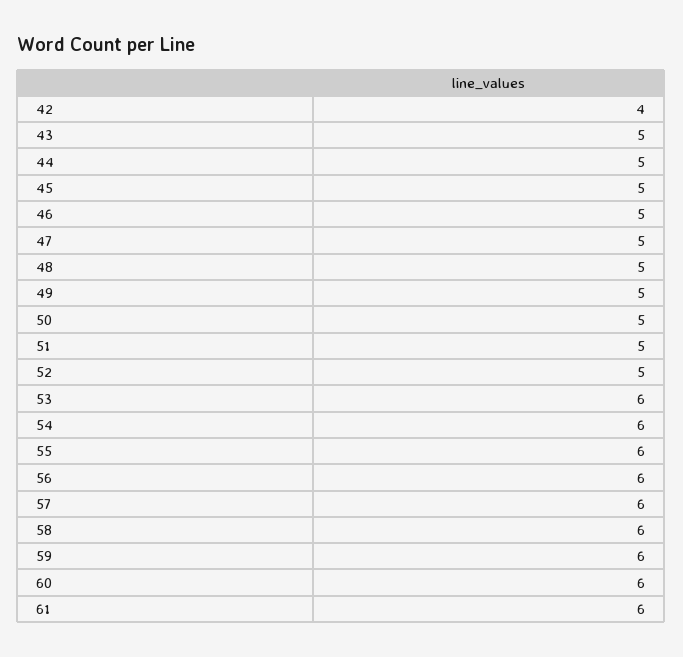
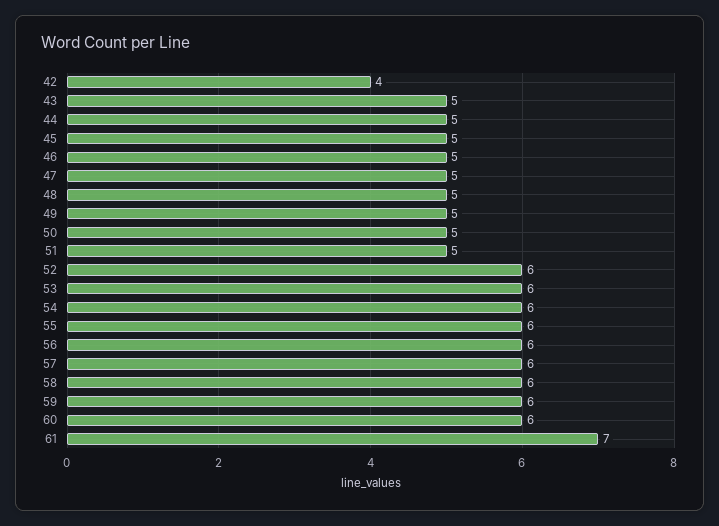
52: 5 -> 6
61: 6 -> 7

